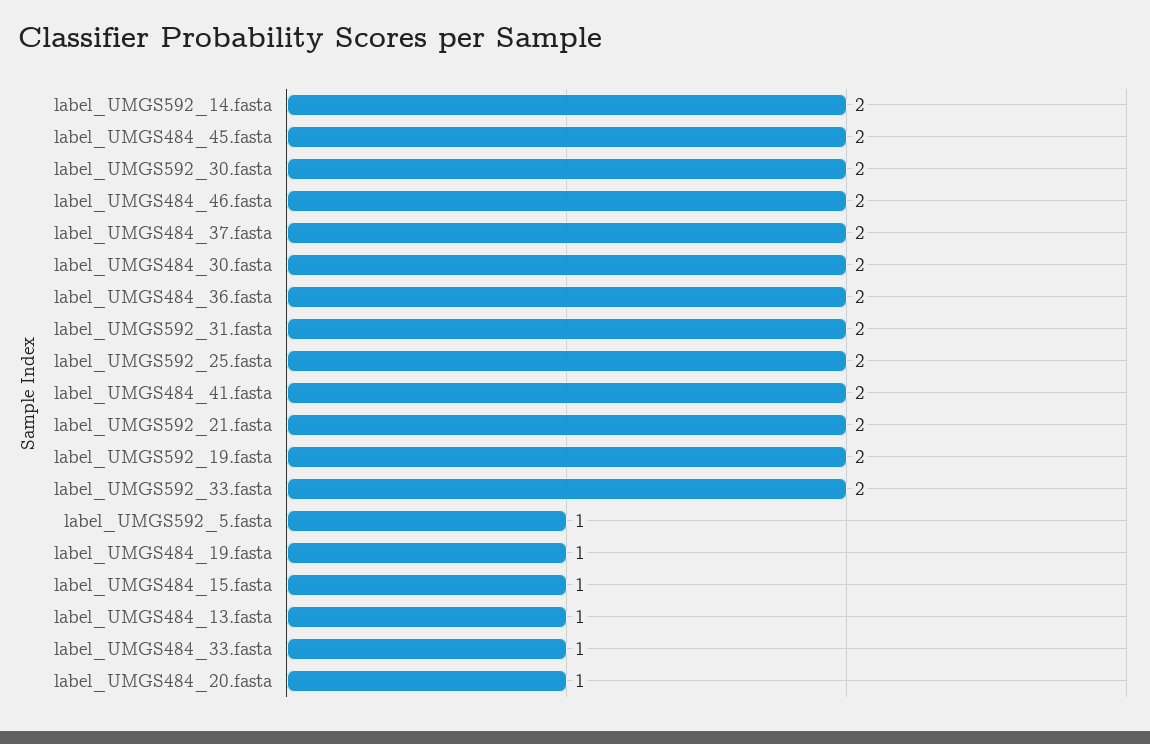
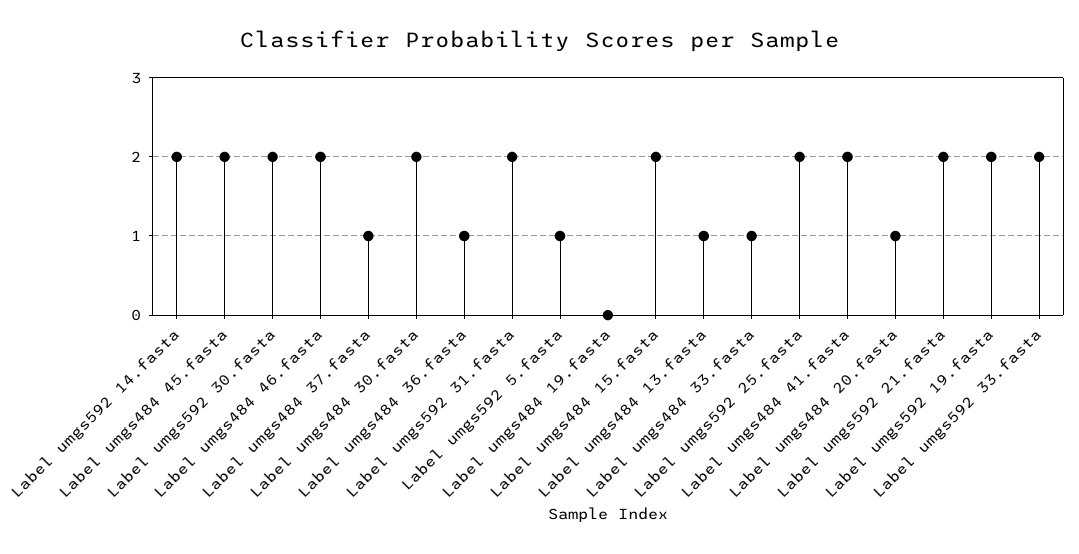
label_UMGS484_37.fasta: 2 -> 1
label_UMGS484_36.fasta: 2 -> 1
label_UMGS484_19.fasta: 1 -> 0
label_UMGS484_15.fasta: 1 -> 2

